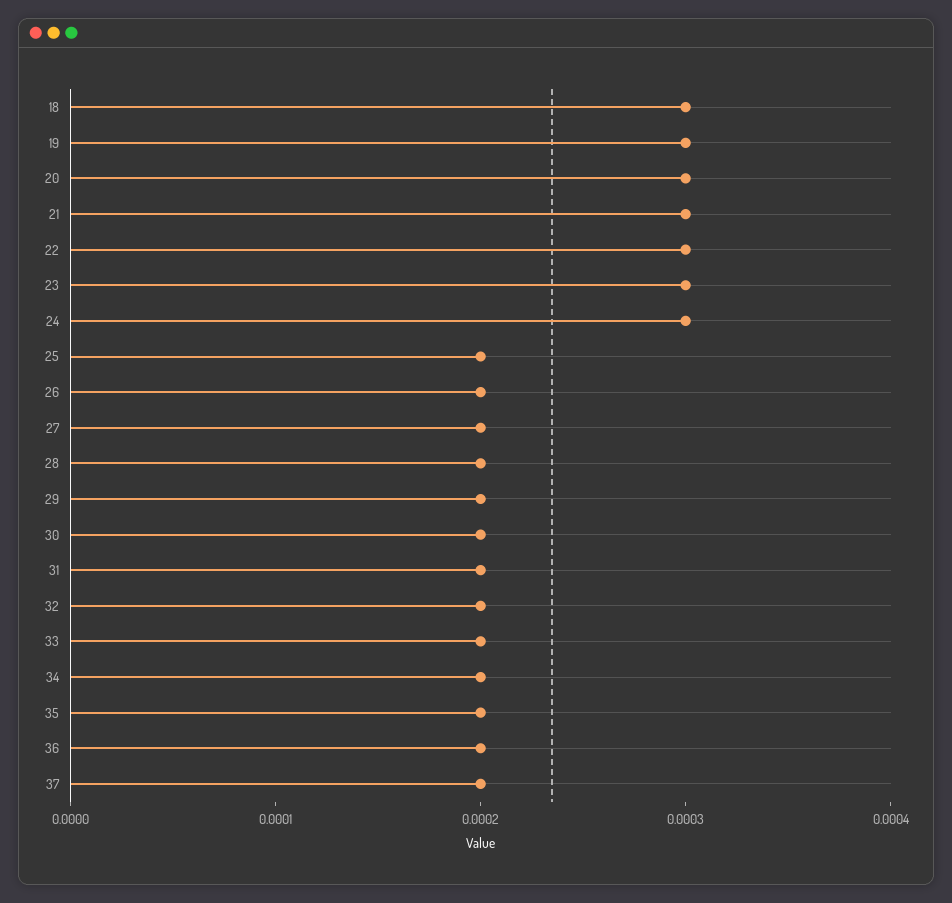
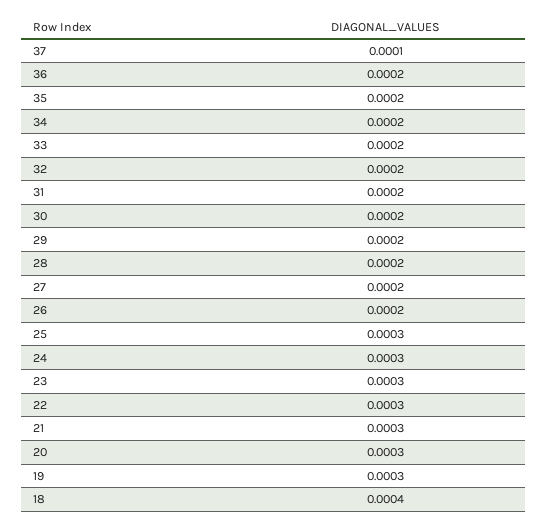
18: 0.0003 -> 0.0004
25: 0.0002 -> 0.0003
37: 0.0002 -> 0.0001

